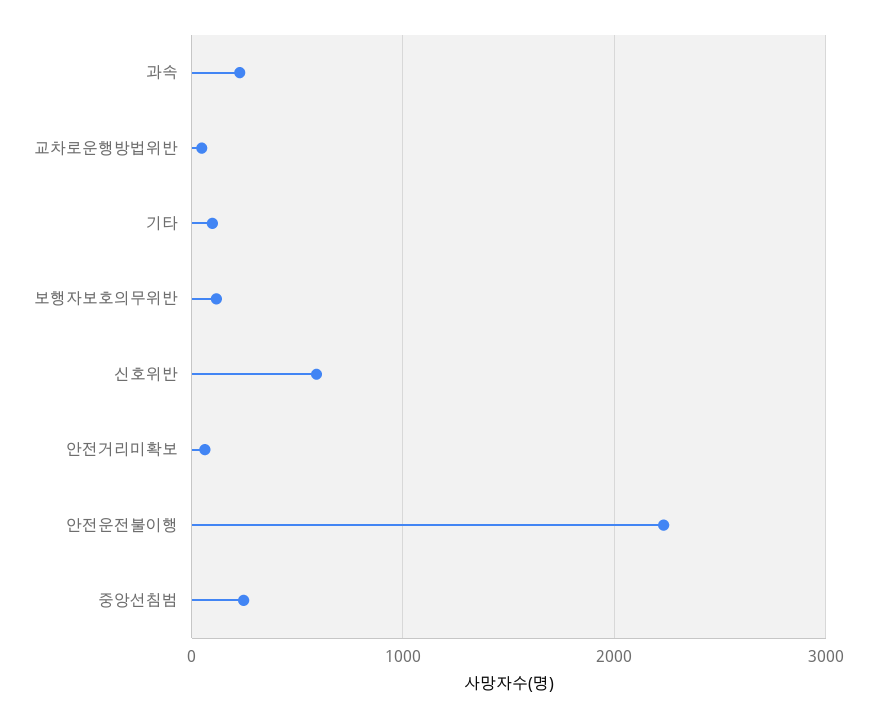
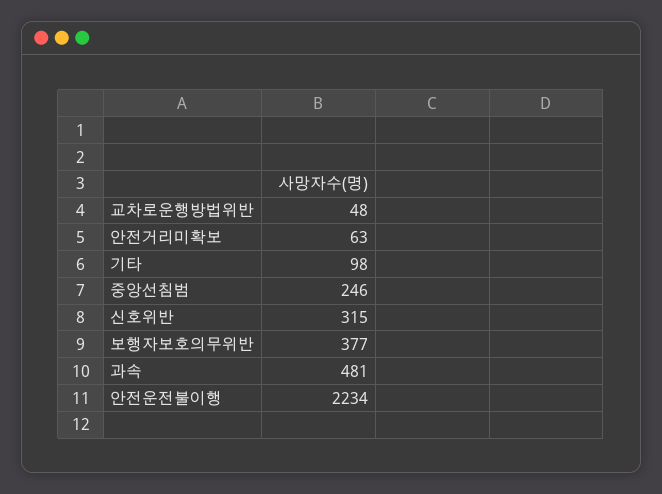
과속: 200 -> 481
보행자보호의무위반: 100 -> 377
신호위반: 600 -> 315

